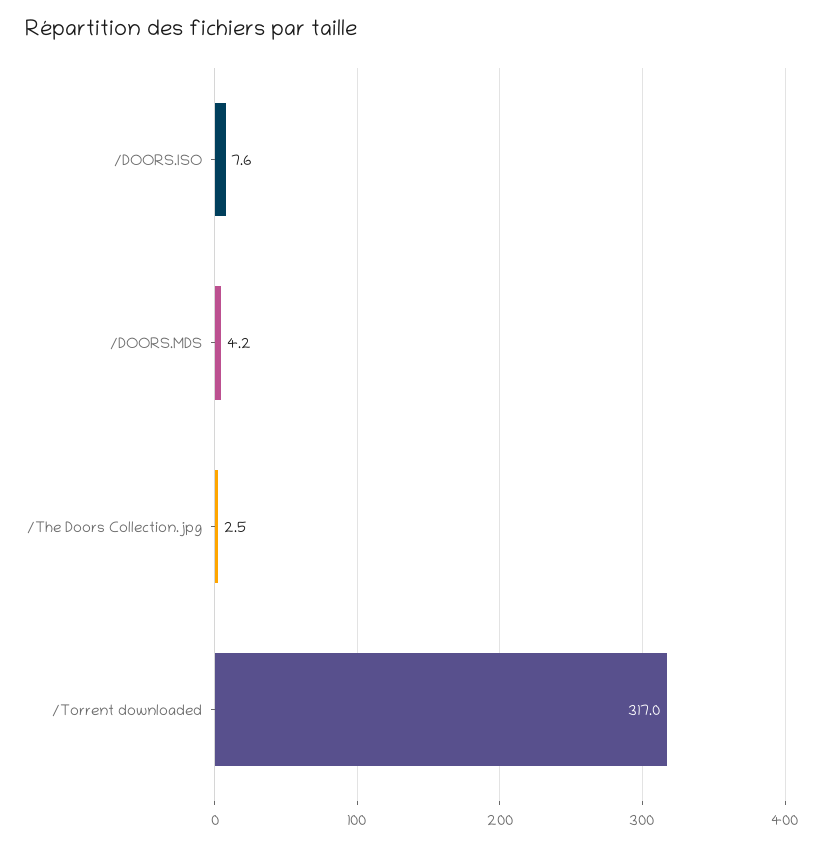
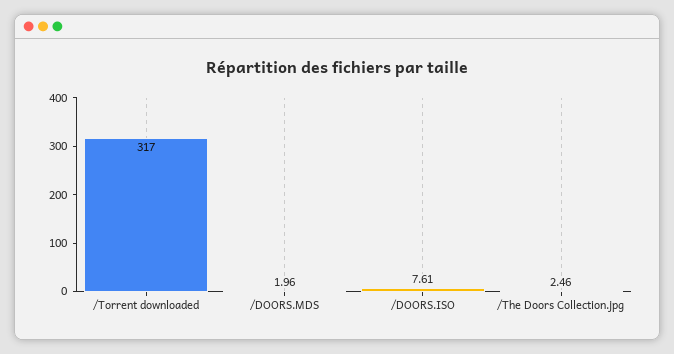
/DOORS.MDS: 4.2 -> 1.96

